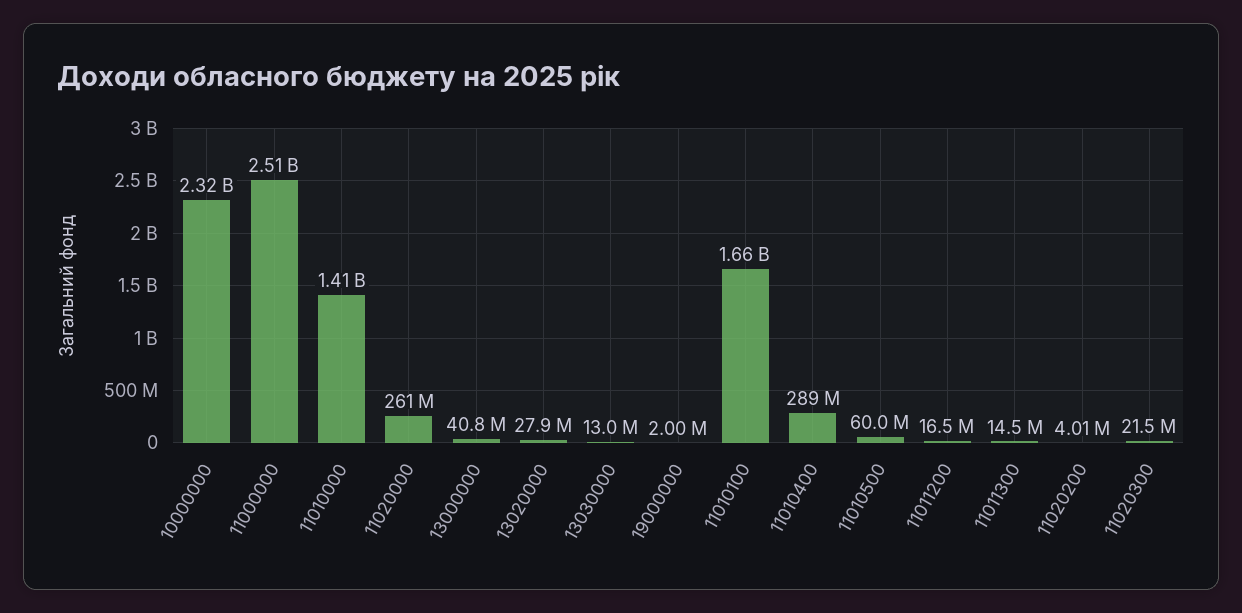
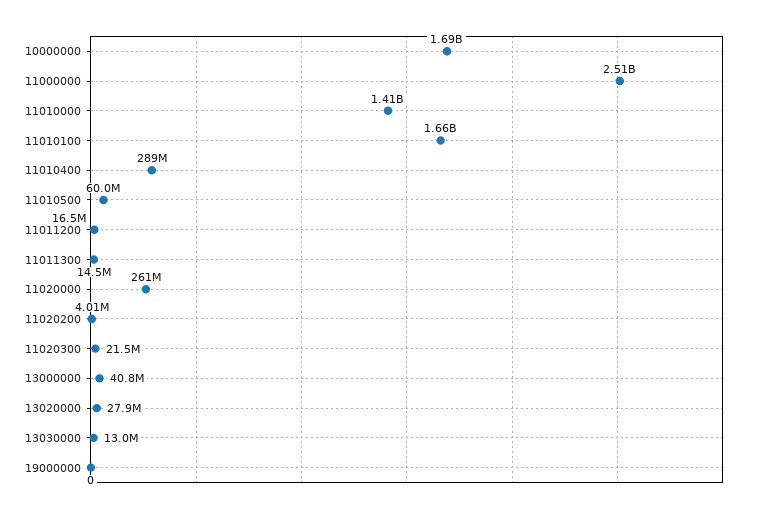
10000000: 2320000000 -> 1690000000
19000000: 2000000 -> 0

